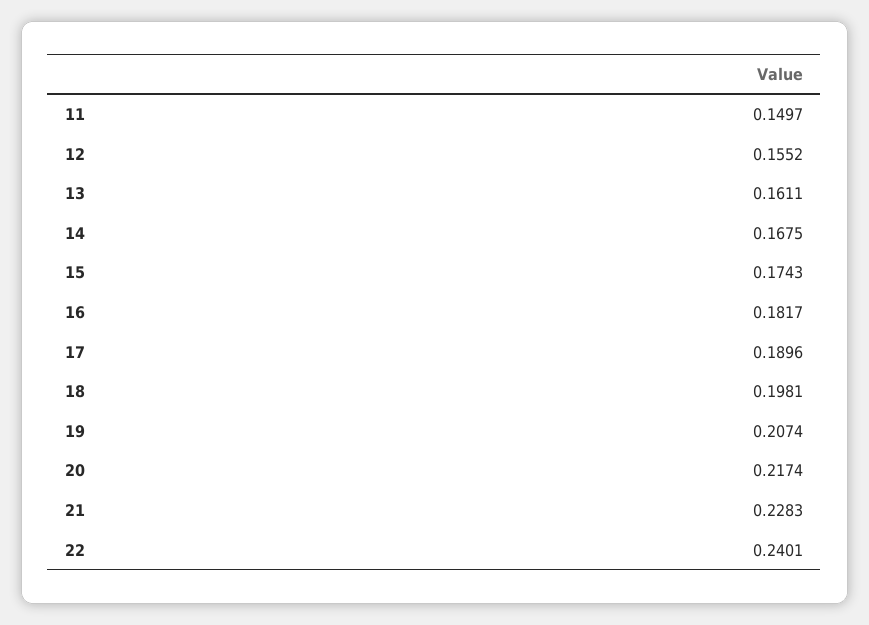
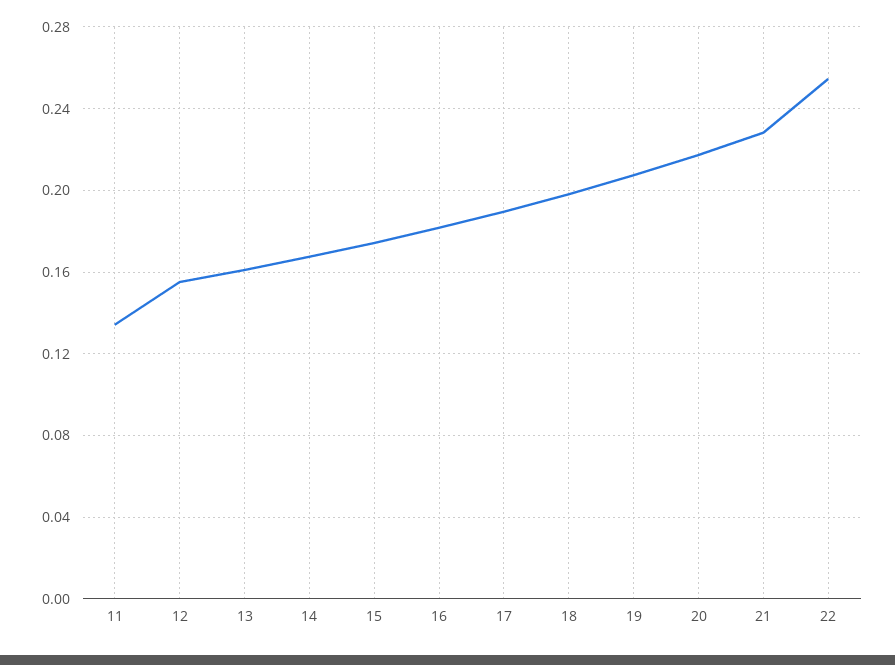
11: 0.1497 -> 0.135
22: 0.2401 -> 0.255

